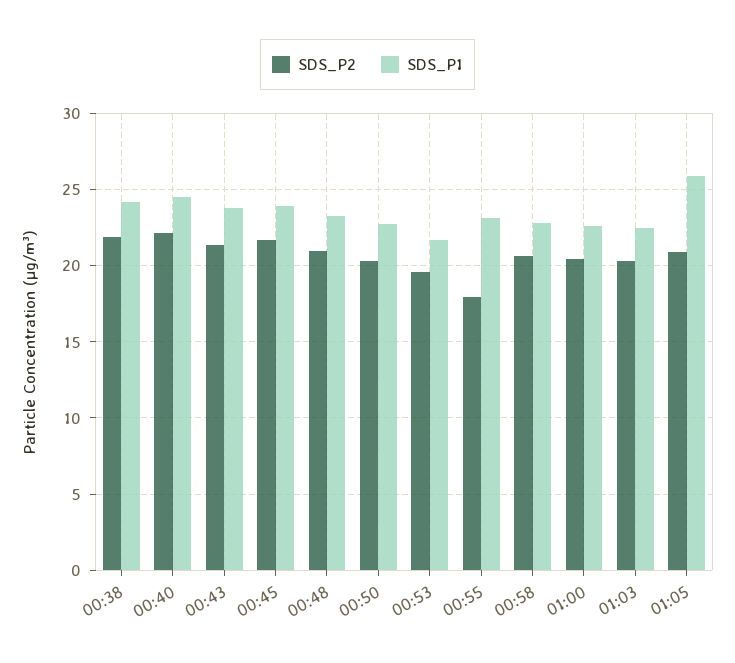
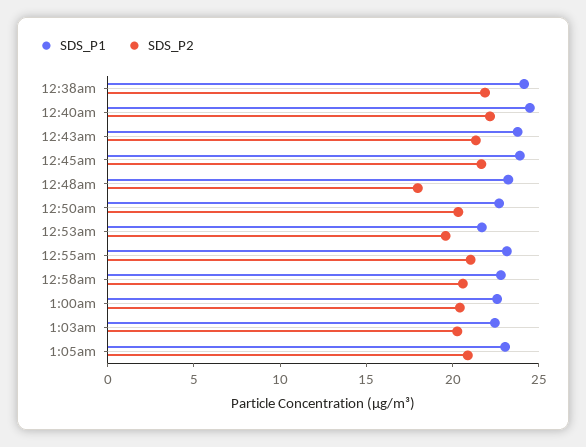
SDS_P2, 00:48: 21 -> 18
SDS_P2, 00:55: 18 -> 21
SDS_P1, 01:05: 26 -> 23

